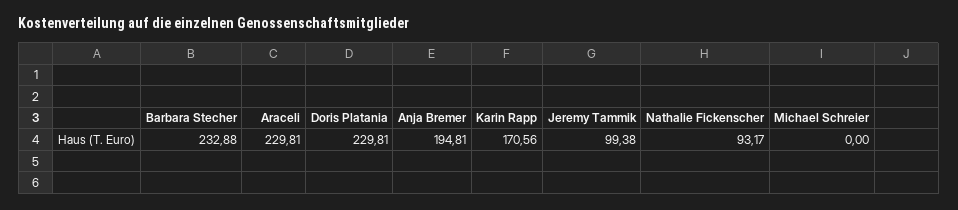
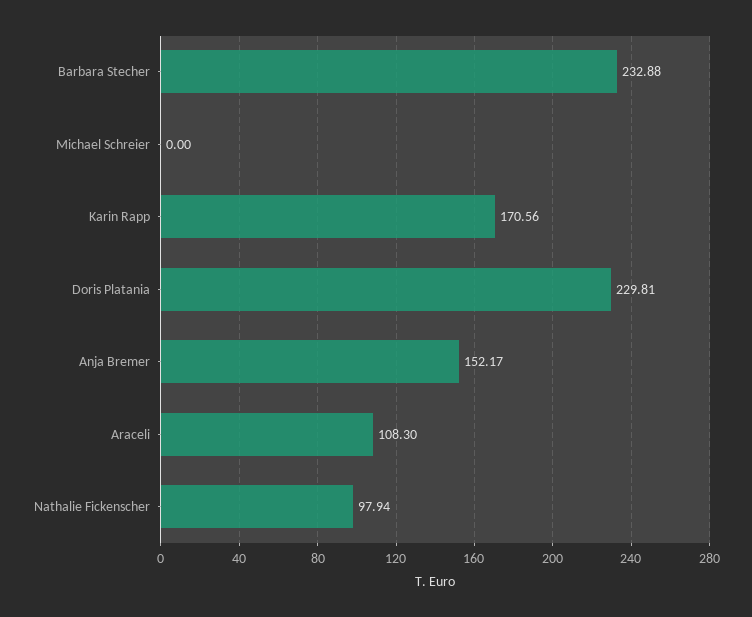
Araceli: 229.81 -> 108.3
Anja Bremer: 194.81 -> 152.17
Jeremy Tammik: 99.38 -> none
Nathalie Fickenscher: 93.17 -> 97.94

